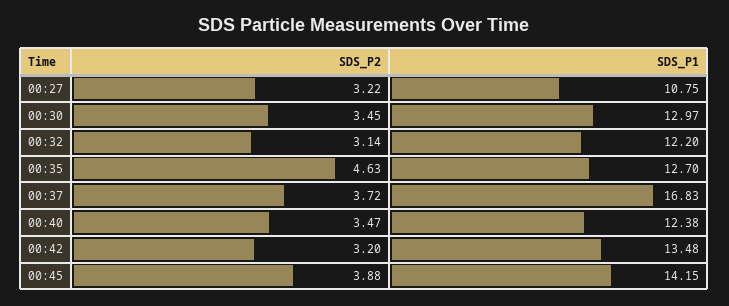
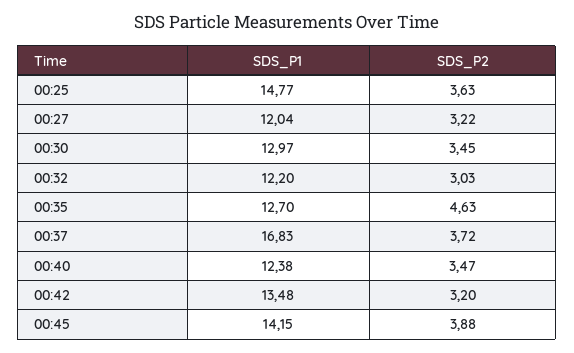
SDS_P1, 00:27: 10.75 -> 12.04
SDS_P2, 00:32: 3.14 -> 3.03
SDS_P1, 00:25: none -> 14.77
SDS_P2, 00:25: none -> 3.63

